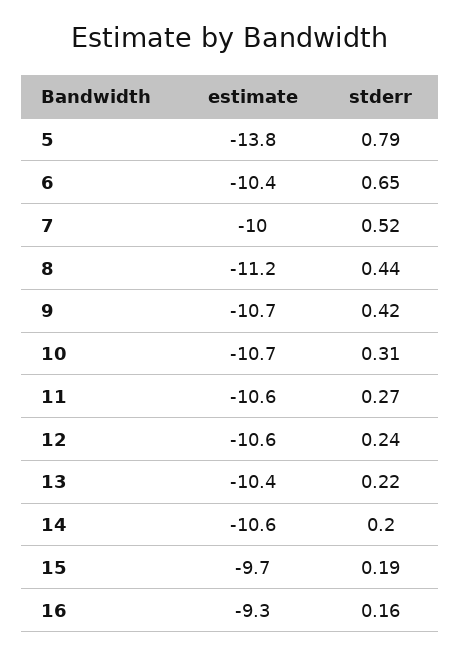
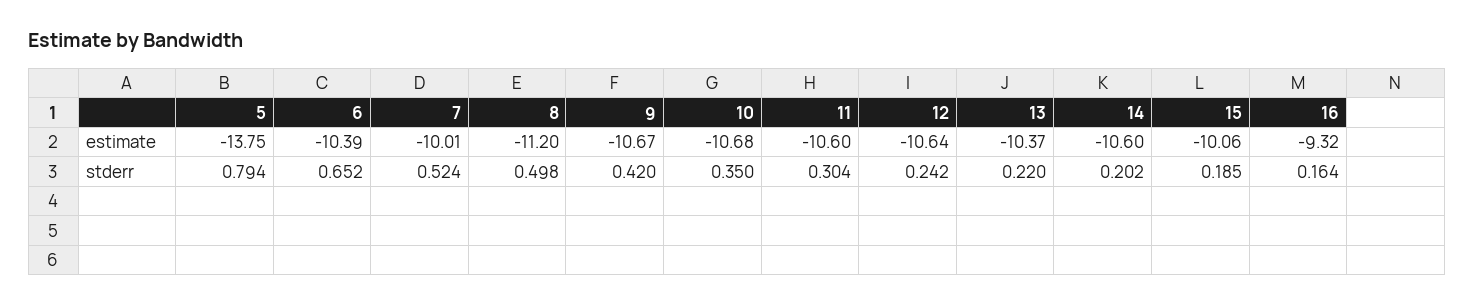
stderr, 8: 0.44 -> 0.498
stderr, 10: 0.31 -> 0.35
stderr, 11: 0.27 -> 0.304
estimate, 15: -9.7 -> -10.06

